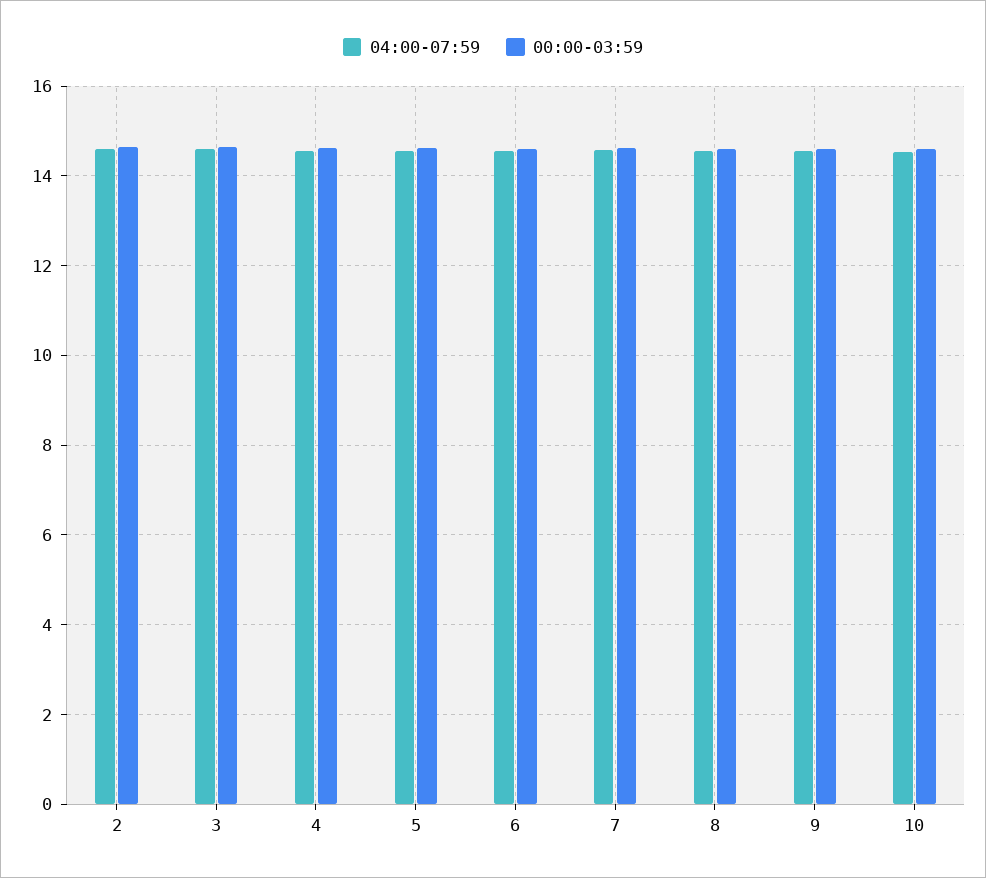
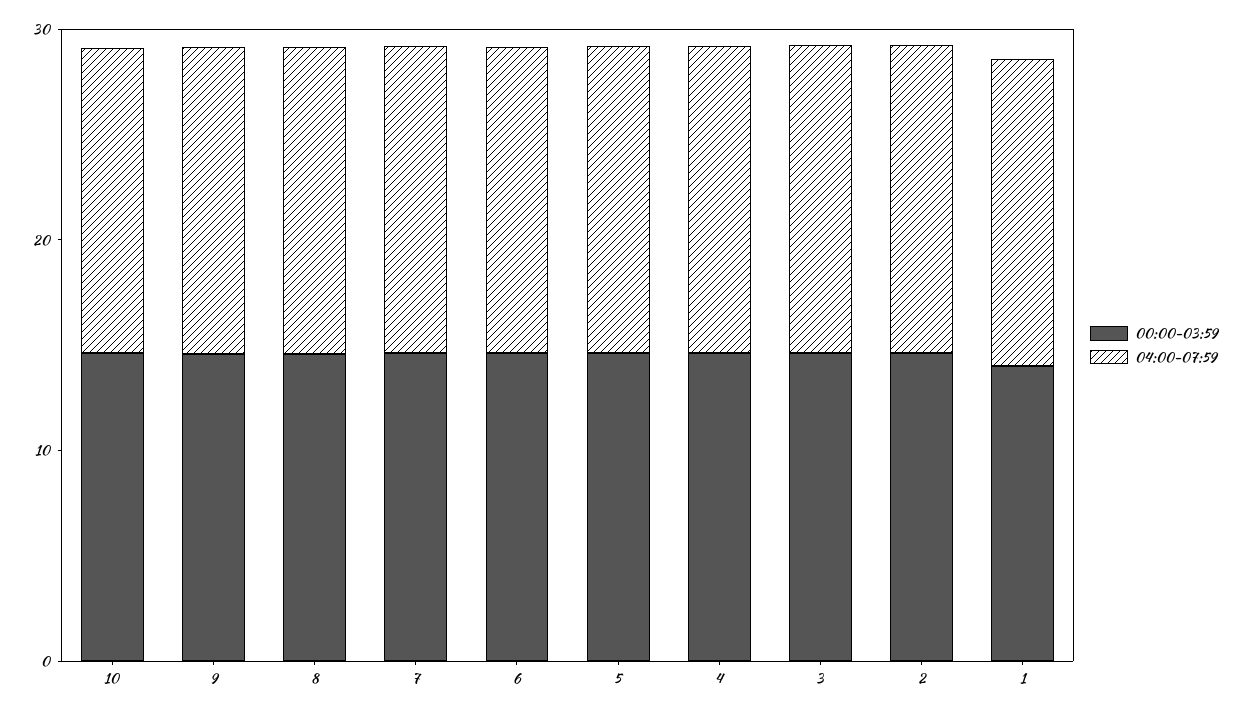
00:00-03:59, 1: none -> 14
04:00-07:59, 1: none -> 14

